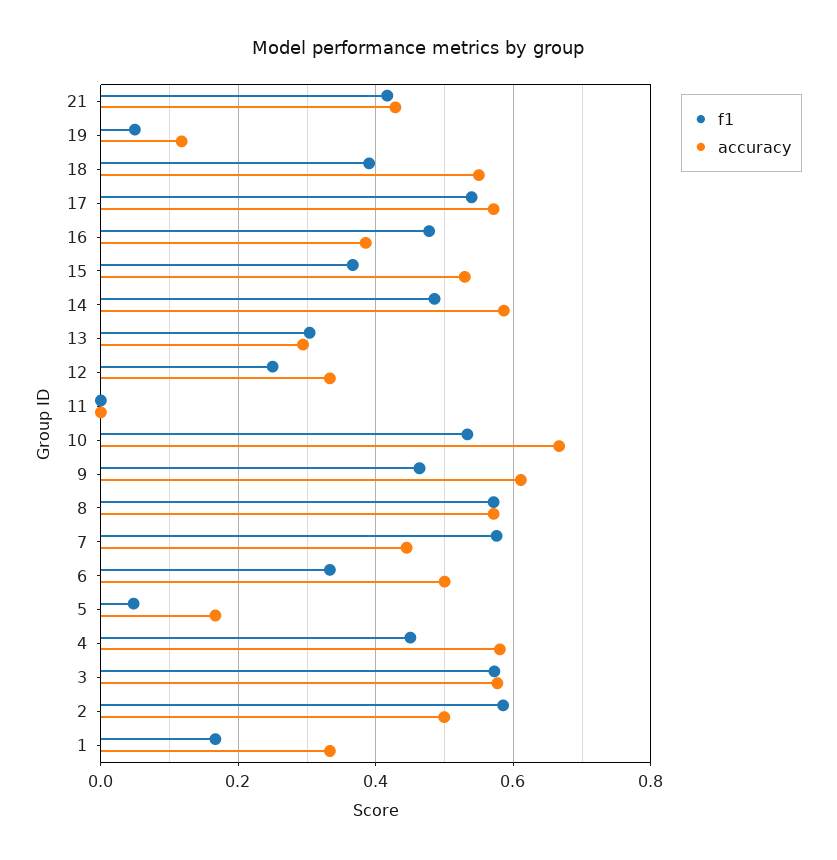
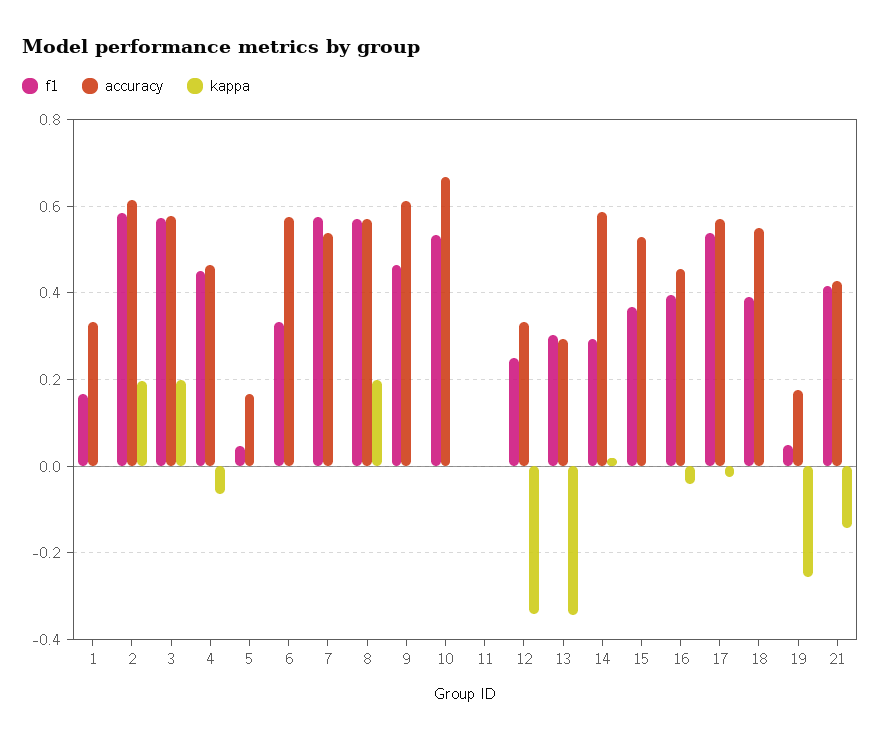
accuracy, 19: 0.12 -> 0.18
f1, 16: 0.48 -> 0.4
accuracy, 16: 0.38 -> 0.46
f1, 14: 0.48 -> 0.3
accuracy, 7: 0.44 -> 0.54
accuracy, 6: 0.5 -> 0.58
accuracy, 4: 0.58 -> 0.46
accuracy, 2: 0.5 -> 0.62
kappa, 1: none -> 0
kappa, 2: none -> 0.2
kappa, 3: none -> 0.2
kappa, 4: none -> -0.06
kappa, 5: none -> 0
kappa, 6: none -> 0
kappa, 7: none -> 0
kappa, 8: none -> 0.2
kappa, 9: none -> 0
kappa, 10: none -> 0
kappa, 11: none -> 0
kappa, 12: none -> -0.34
kappa, 13: none -> -0.34
kappa, 14: none -> 0.02
kappa, 15: none -> 0
kappa, 16: none -> -0.04
kappa, 17: none -> -0.02
kappa, 18: none -> 0
kappa, 19: none -> -0.26
kappa, 21: none -> -0.14

